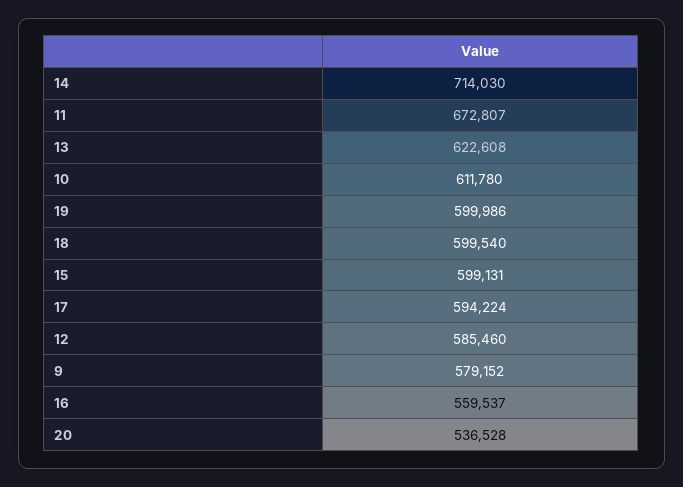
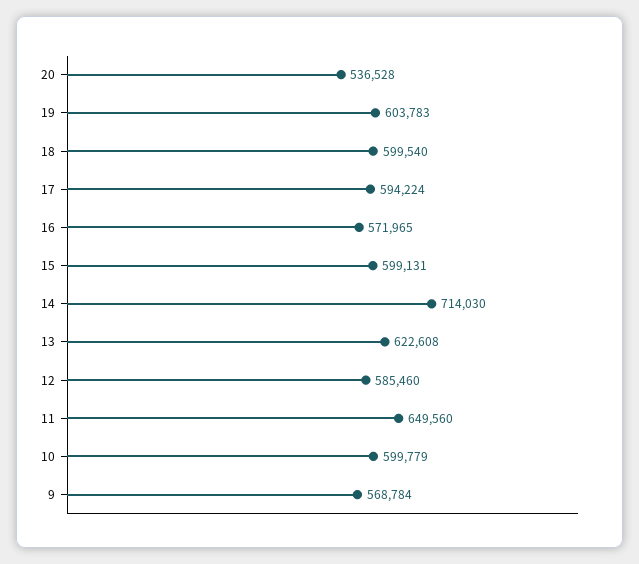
11: 672807 -> 649560
10: 611780 -> 599779
19: 599986 -> 603783
9: 579152 -> 568784
16: 559537 -> 571965

